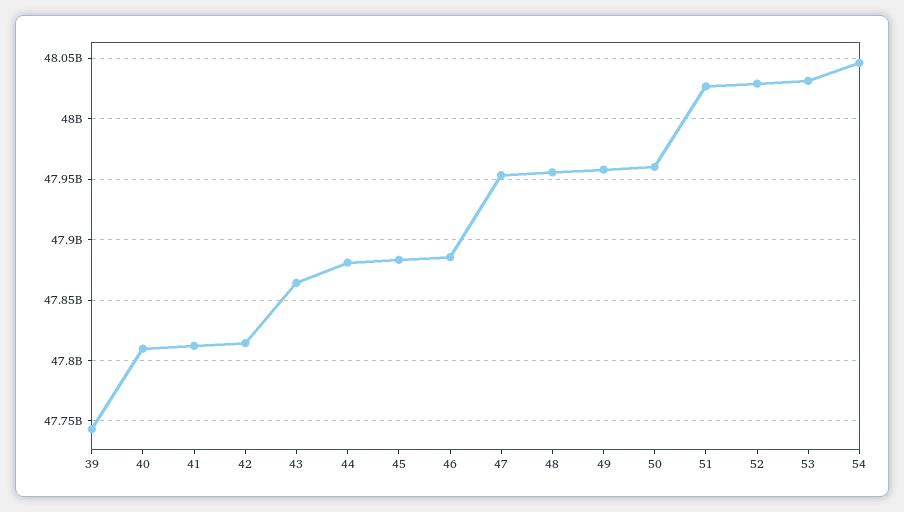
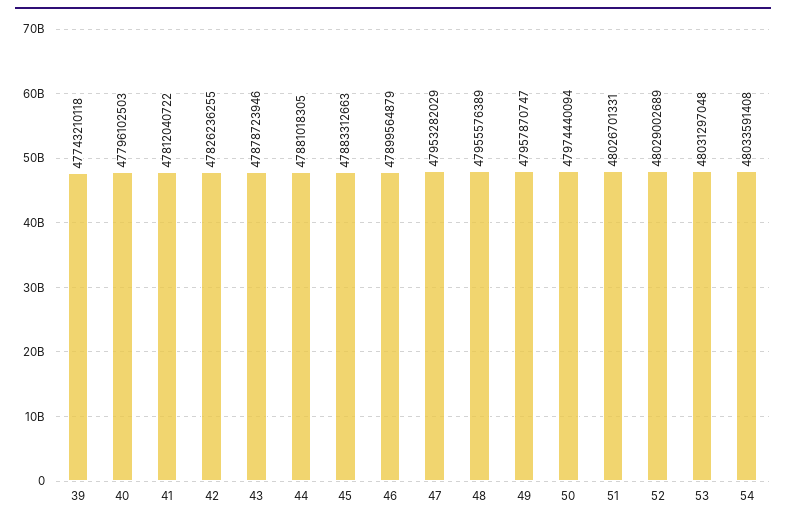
40: 47810000000 -> 47796102503
42: 47815000000 -> 47826236255
43: 47865000000 -> 47878723946
46: 47885000000 -> 47899564879
50: 47960000000 -> 47974440094
54: 48045000000 -> 48033591408

